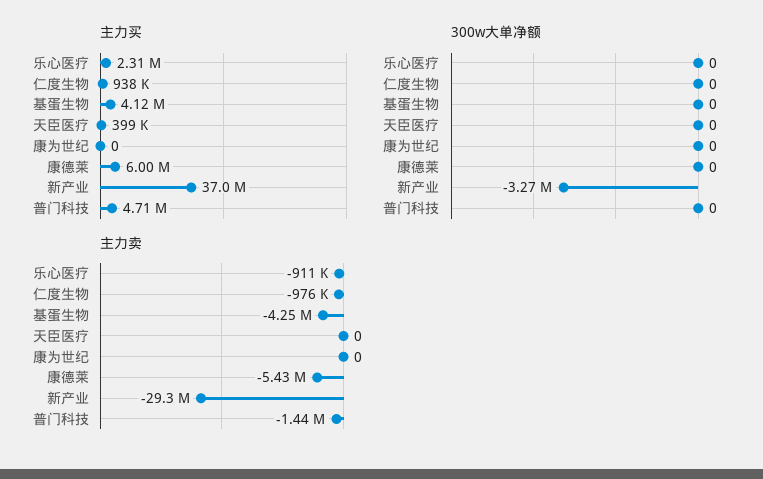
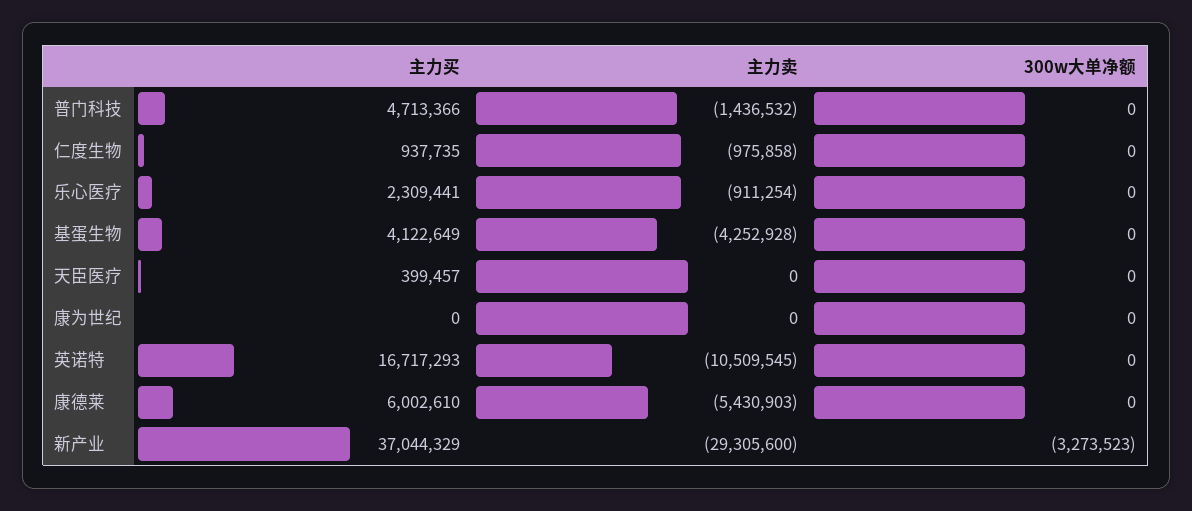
主力买, 英诺特: none -> 16717293
主力卖, 英诺特: none -> -10509545
300w大单净额, 英诺特: none -> 0

